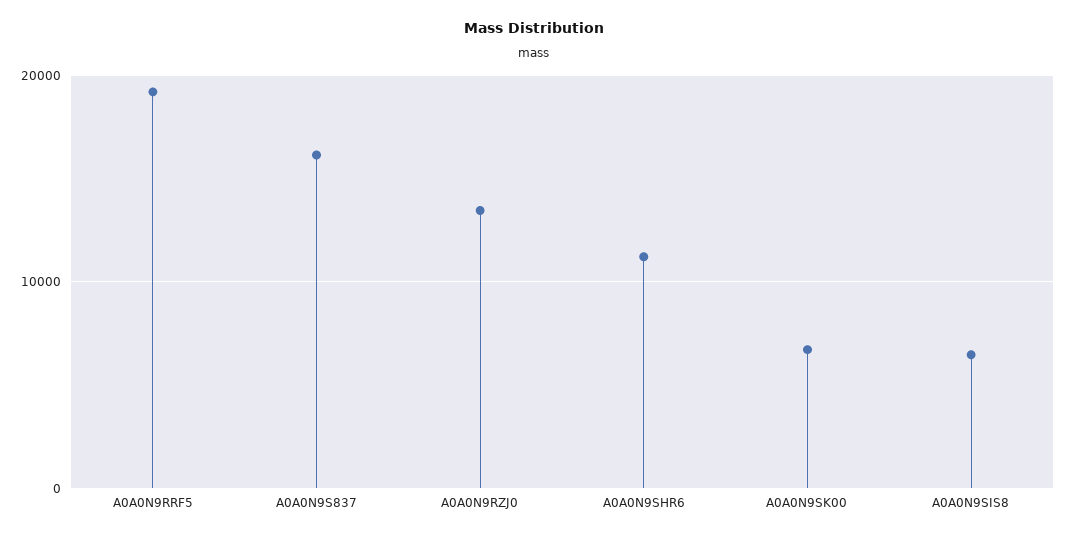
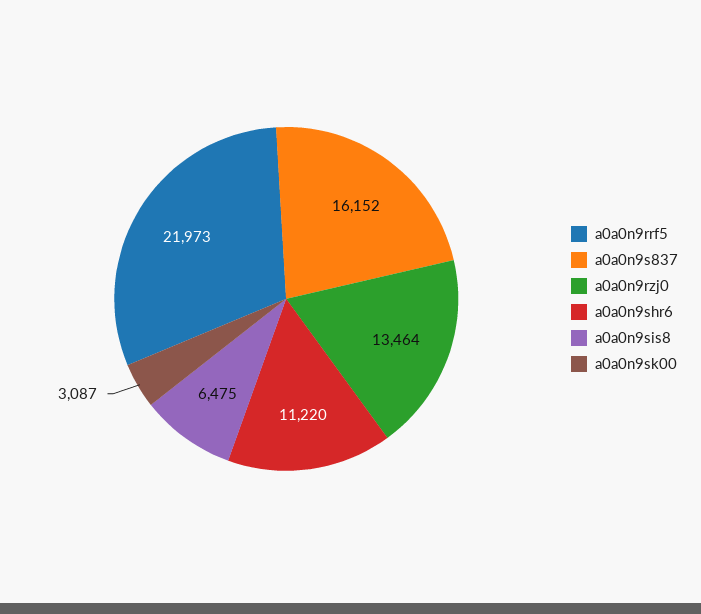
A0A0N9RRF5: 19000 -> 21973
A0A0N9SK00: 7000 -> 3087

